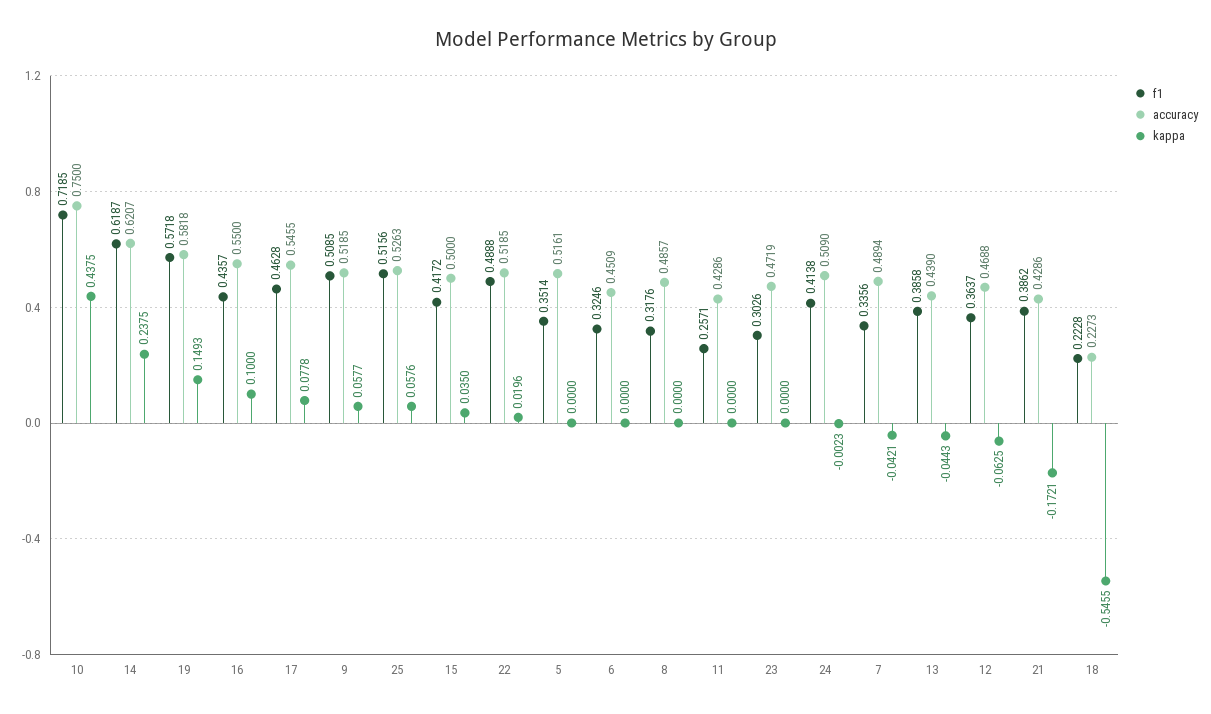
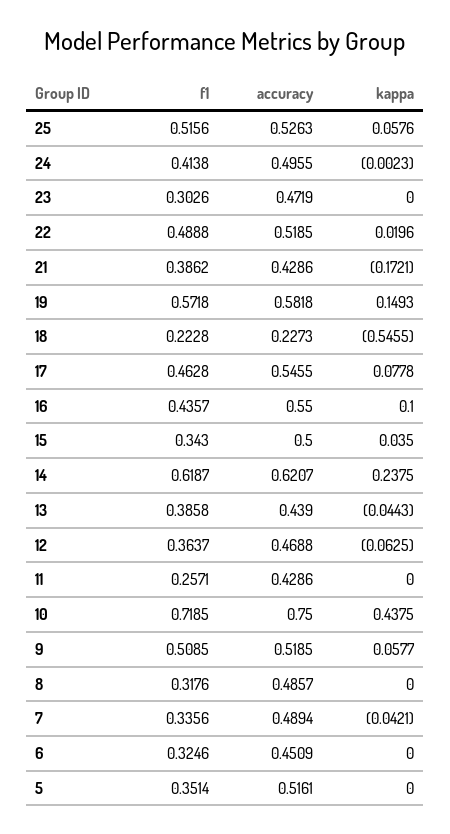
f1, 15: 0.4172 -> 0.343
accuracy, 24: 0.509 -> 0.4955

